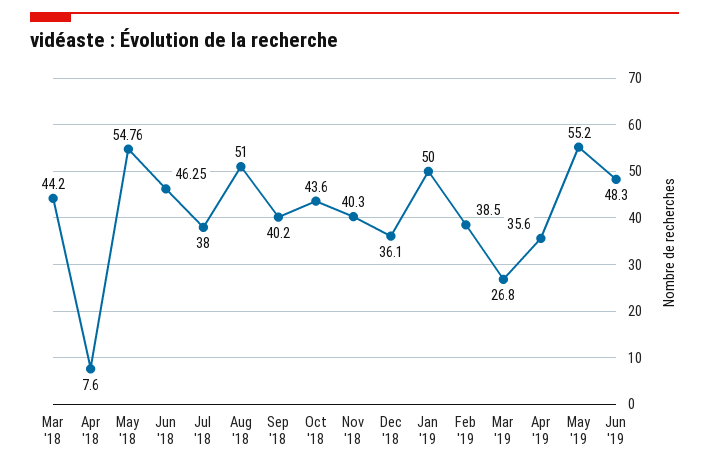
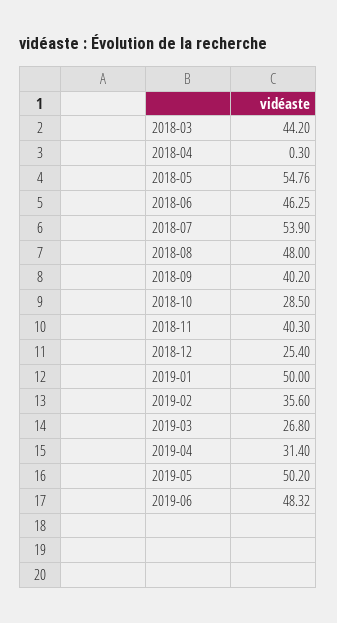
Apr '18: 7.6 -> 0.3
Jul '18: 38 -> 53.9
Aug '18: 51 -> 48
Oct '18: 43.6 -> 28.5
Dec '18: 36.1 -> 25.4
Feb '19: 38.5 -> 35.6
Apr '19: 35.6 -> 31.4
May '19: 55.2 -> 50.2
Jun '19: 48.3 -> 48.32

